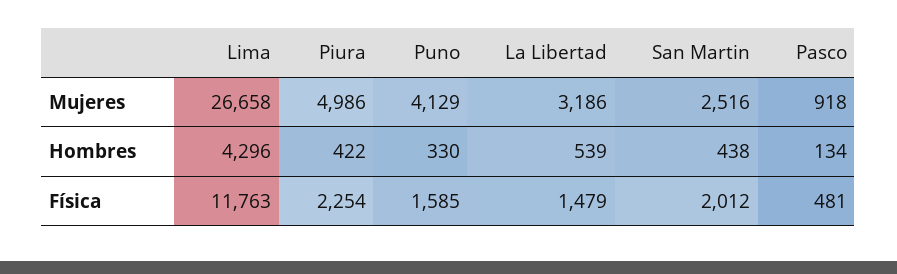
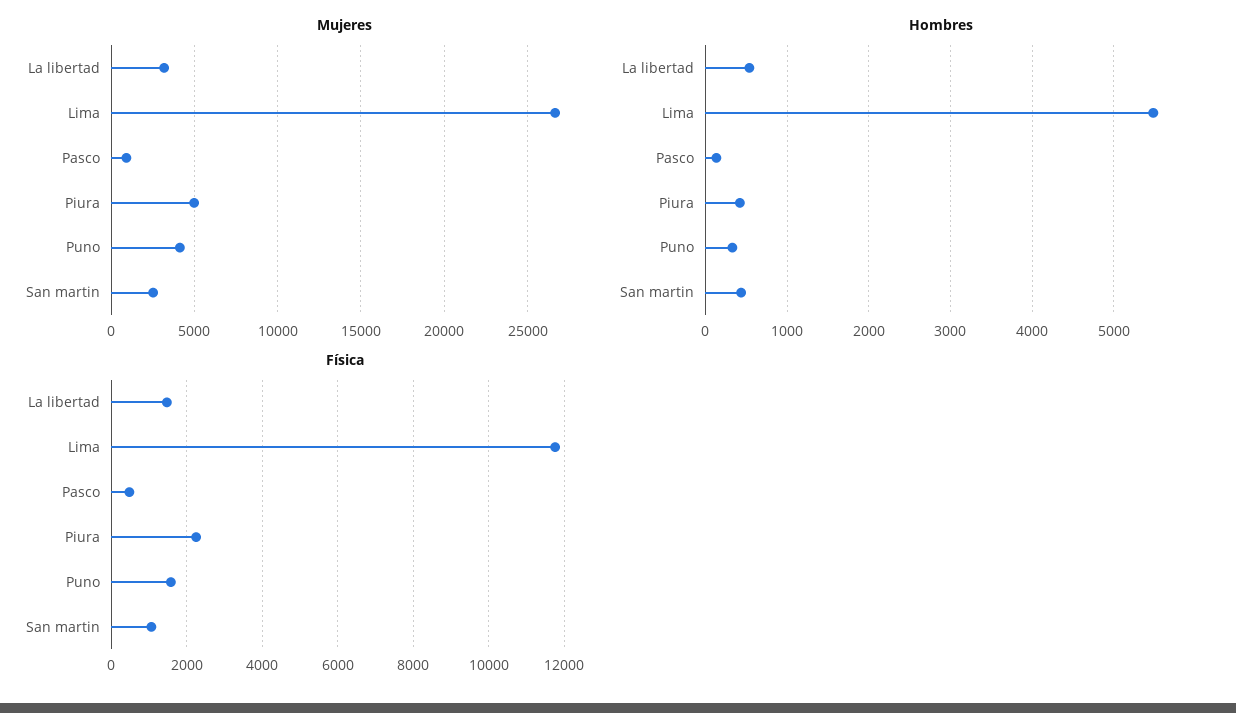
Hombres, Lima: 4296 -> 5500
Física, San Martin: 2012 -> 1000

